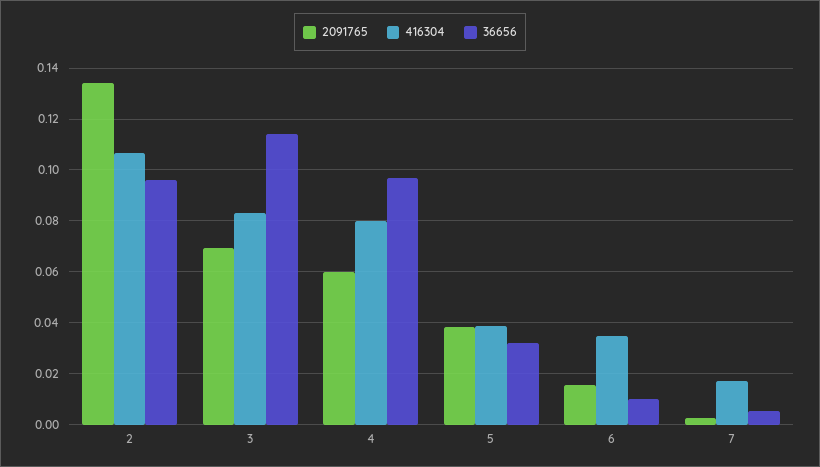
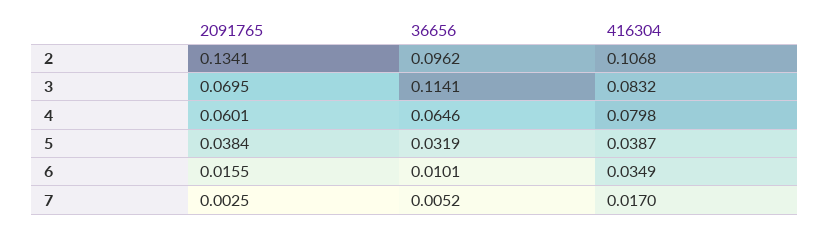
36656, 4: 0.0975 -> 0.0646

